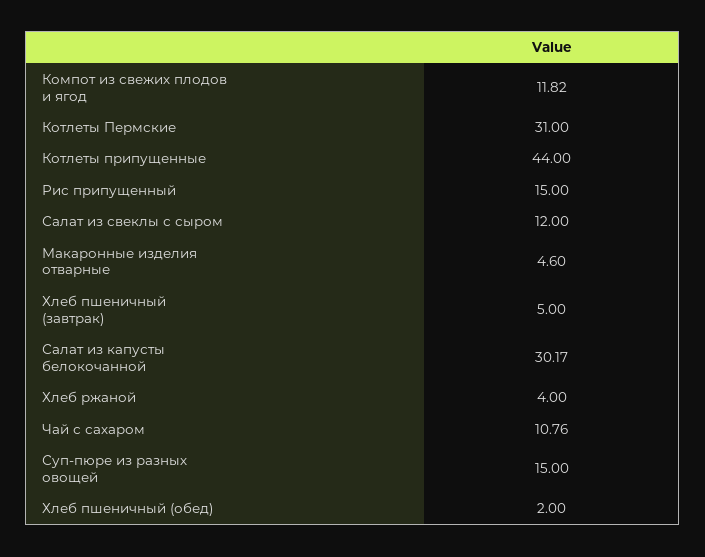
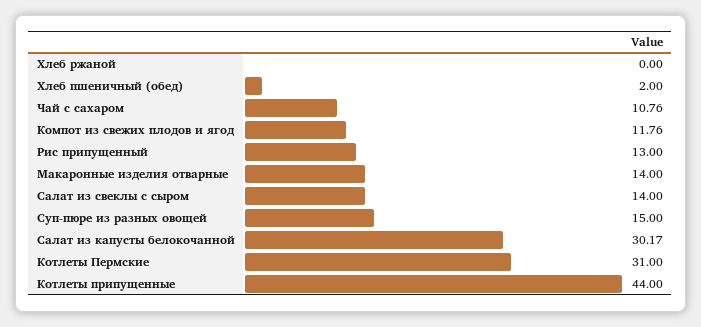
Компот из свежих плодов и ягод: 11.82 -> 11.76
Рис припущенный: 15 -> 13
Салат из свеклы с сыром: 12 -> 14
Макаронные изделия отварные: 4.6 -> 14
Хлеб пшеничный (завтрак): 5 -> none
Хлеб ржаной: 4 -> 0

